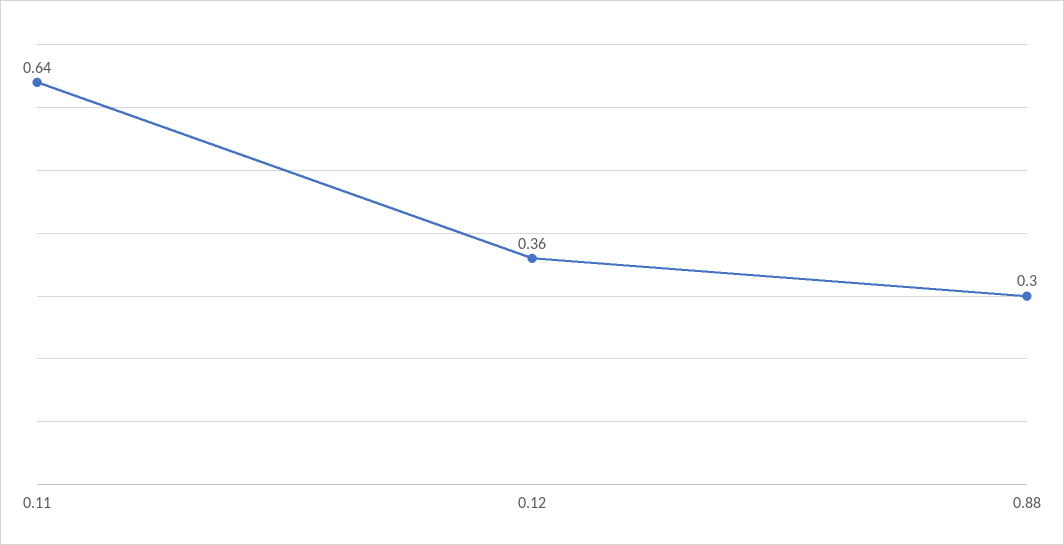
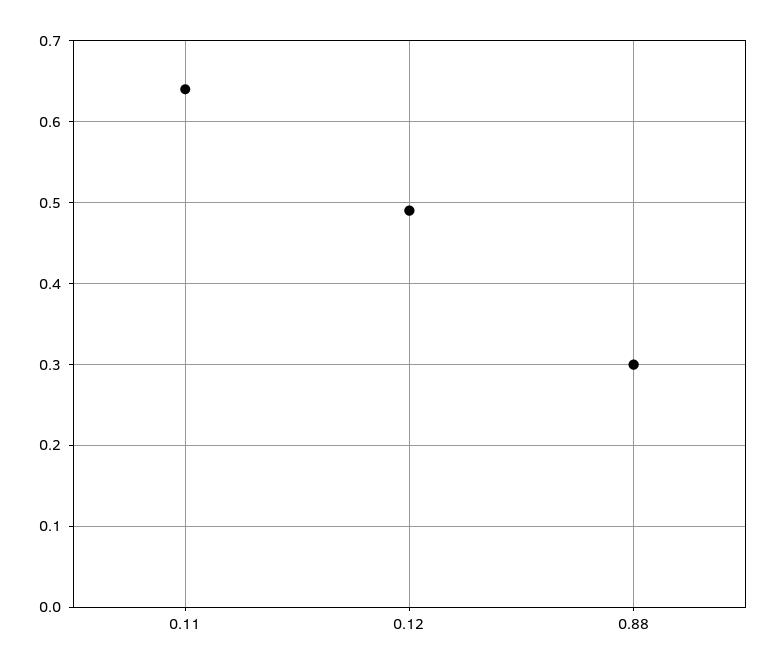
0.12: 0.36 -> 0.49

